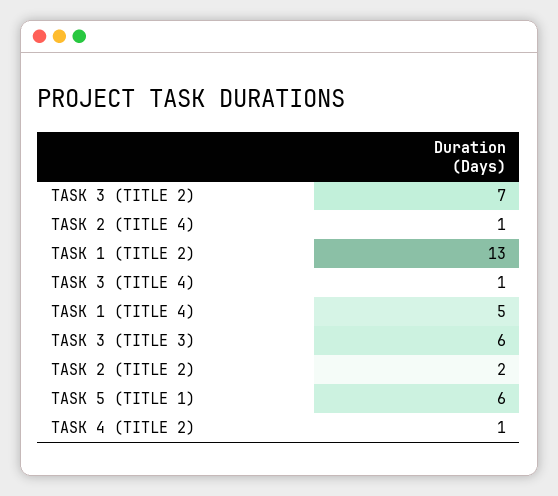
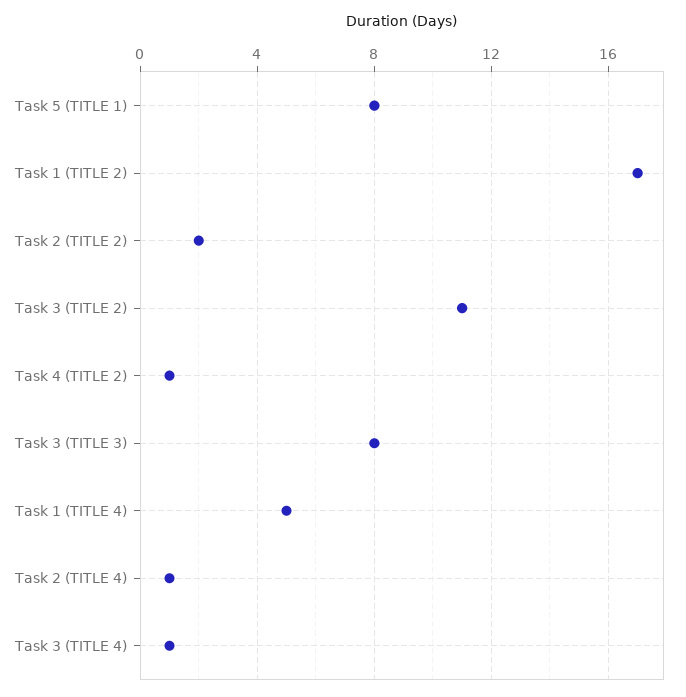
TASK 3 (TITLE 2): 7 -> 11
TASK 1 (TITLE 2): 13 -> 17
TASK 3 (TITLE 3): 6 -> 8
TASK 5 (TITLE 1): 6 -> 8

